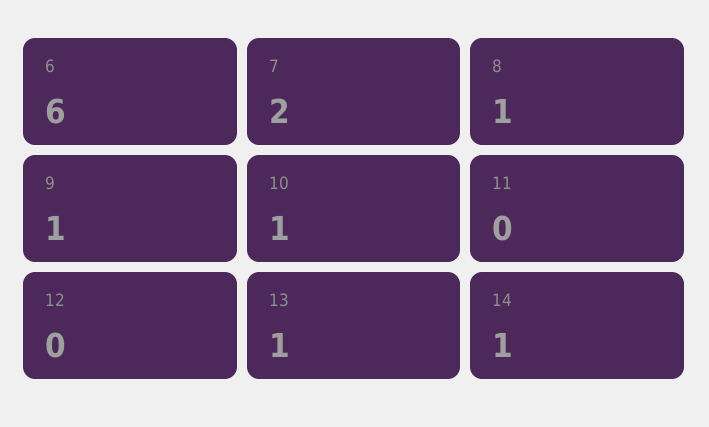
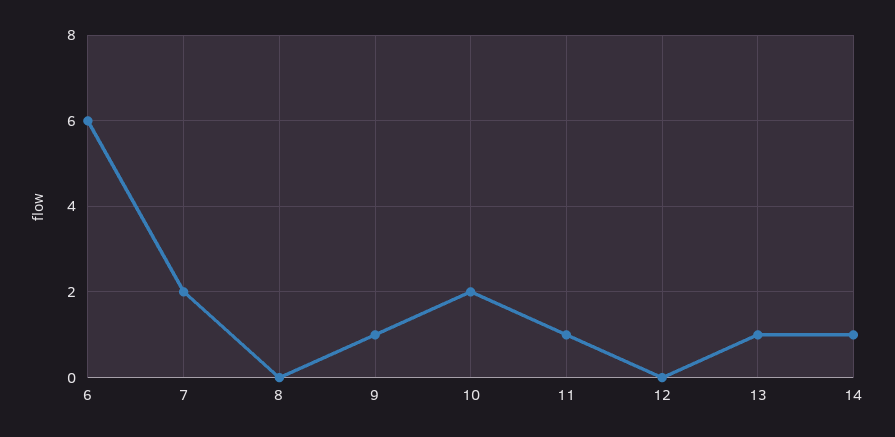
8: 1 -> 0
10: 1 -> 2
11: 0 -> 1

